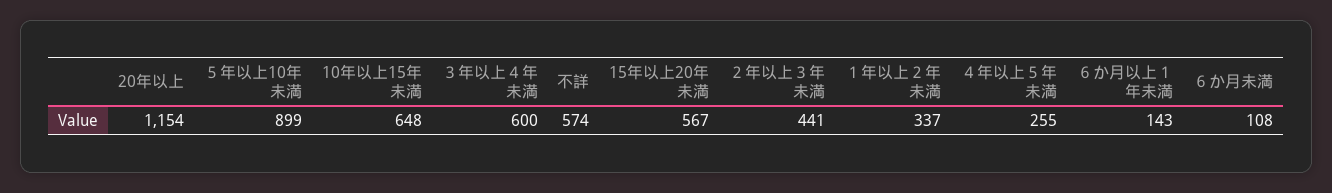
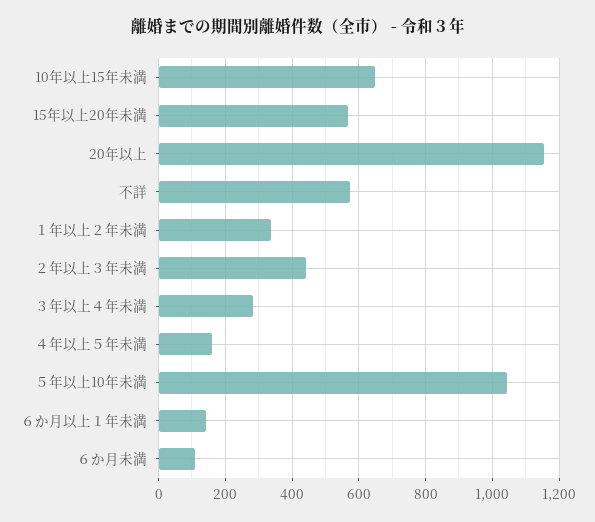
５年以上10年未満: 899 -> 1040
３年以上４年未満: 600 -> 280
４年以上５年未満: 255 -> 160

